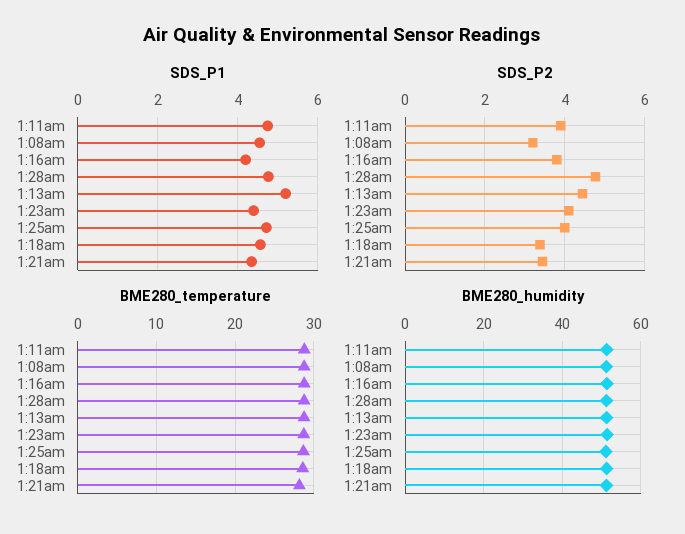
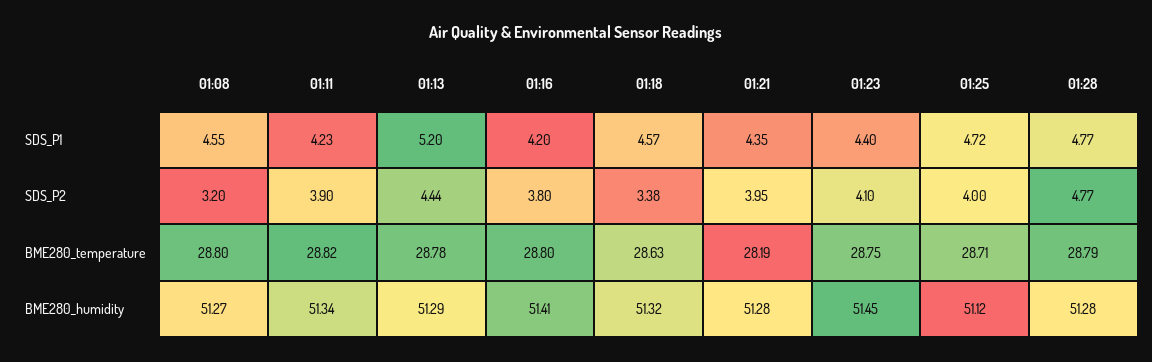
SDS_P1, 1:11am: 4.8 -> 4.23
SDS_P2, 1:21am: 3.4 -> 3.95

